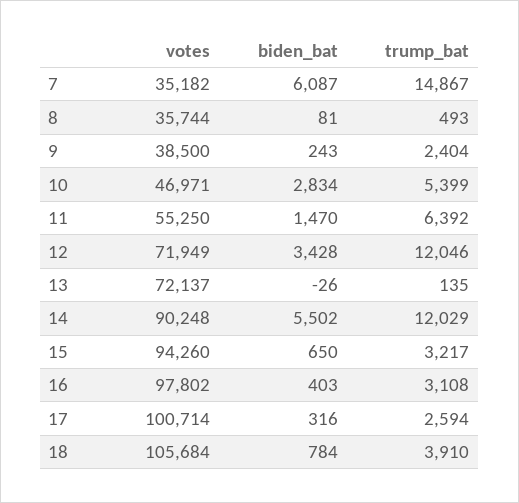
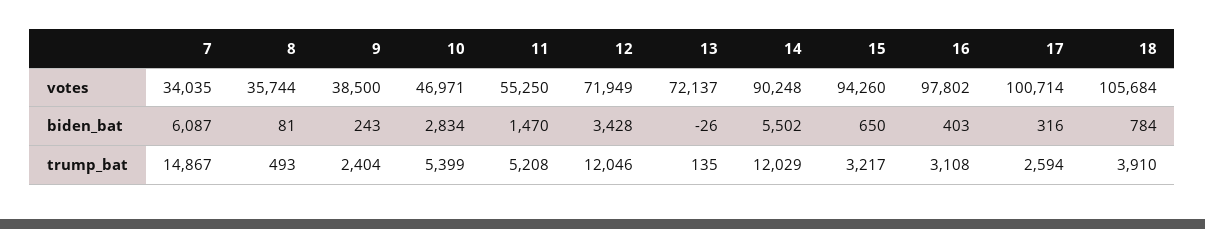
votes, 7: 35182 -> 34035
trump_bat, 11: 6392 -> 5208

